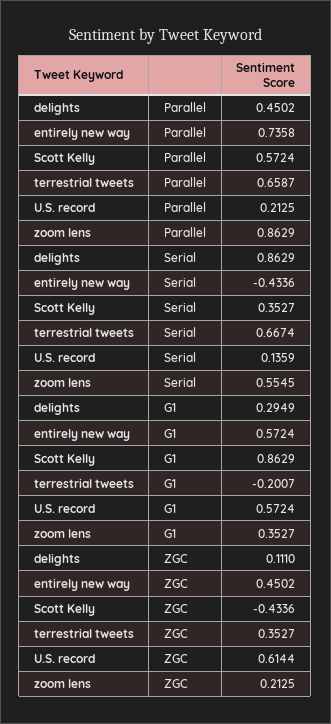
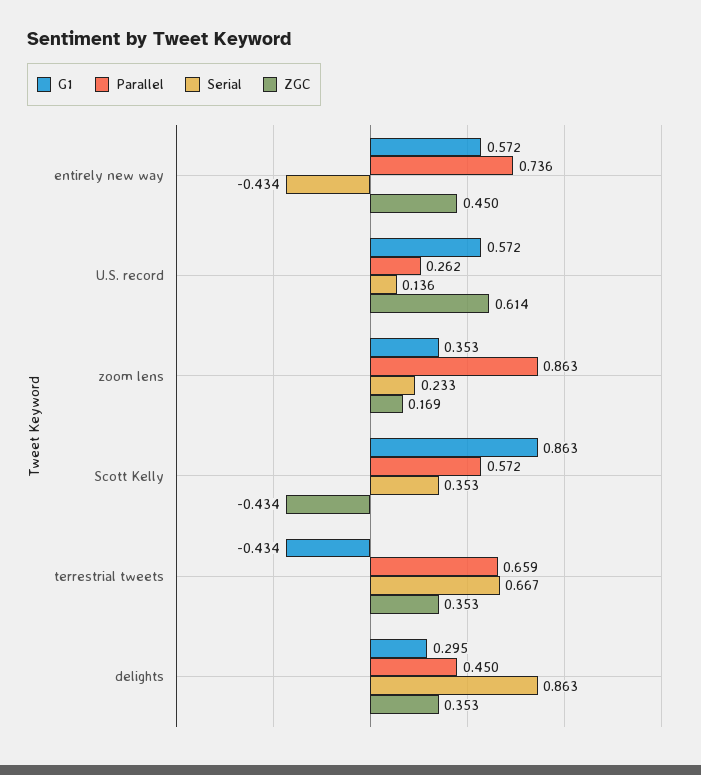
Parallel, U.S. record: 0.2125 -> 0.262
Serial, zoom lens: 0.5545 -> 0.233
G1, terrestrial tweets: -0.2007 -> -0.434
ZGC, delights: 0.111 -> 0.353
ZGC, zoom lens: 0.2125 -> 0.169

